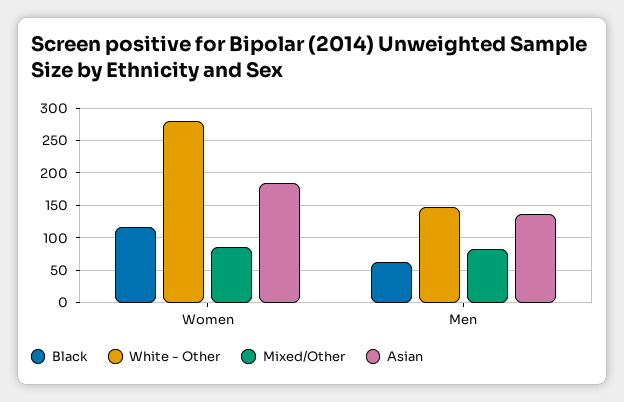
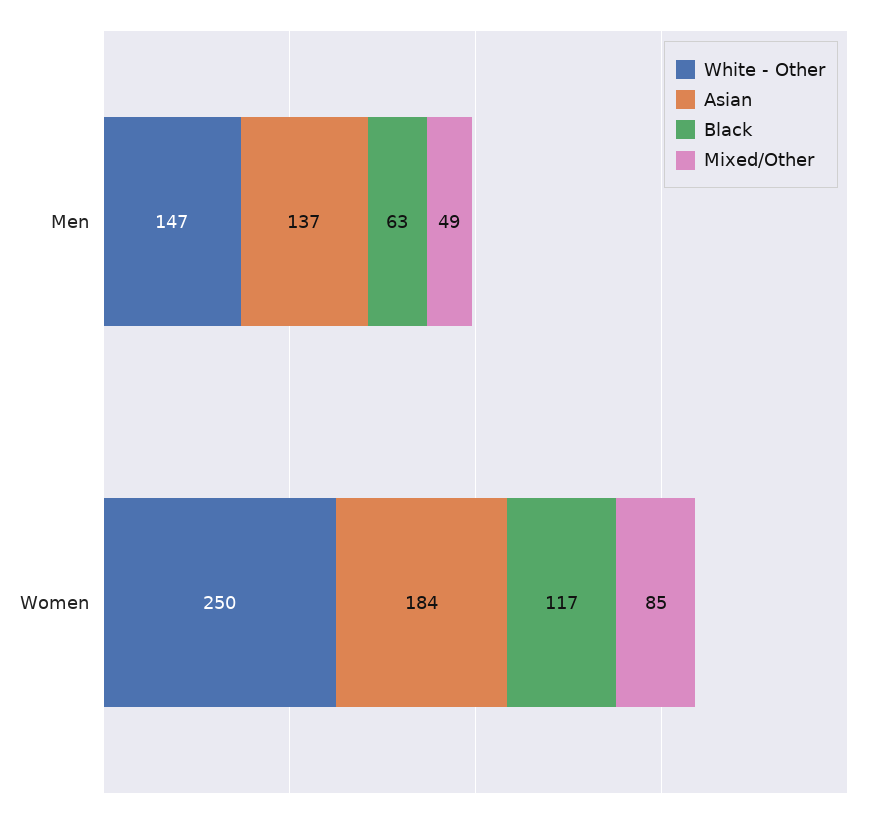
White - Other, Women: 280 -> 250
Mixed/Other, Men: 80 -> 49

